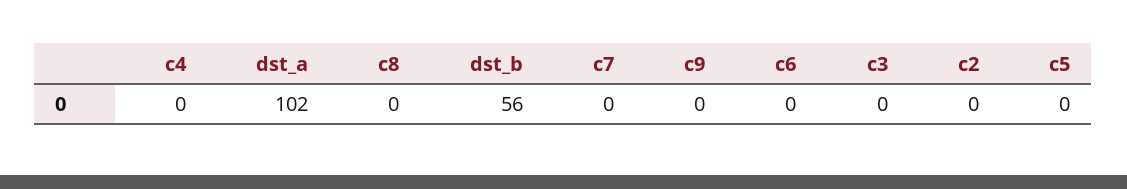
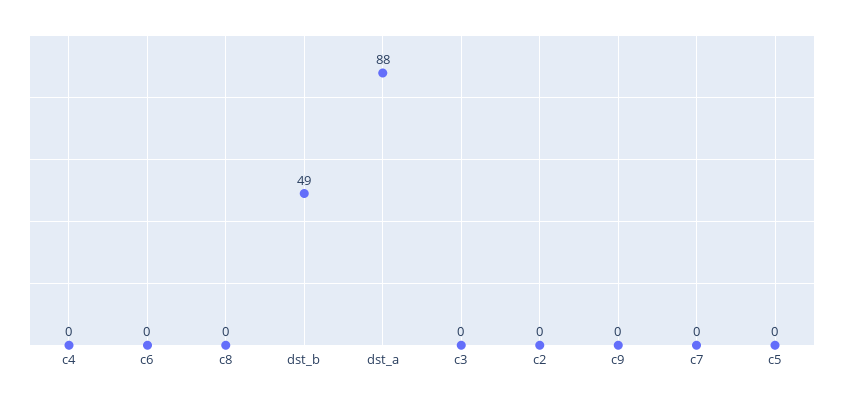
dst_a: 102 -> 88
dst_b: 56 -> 49

